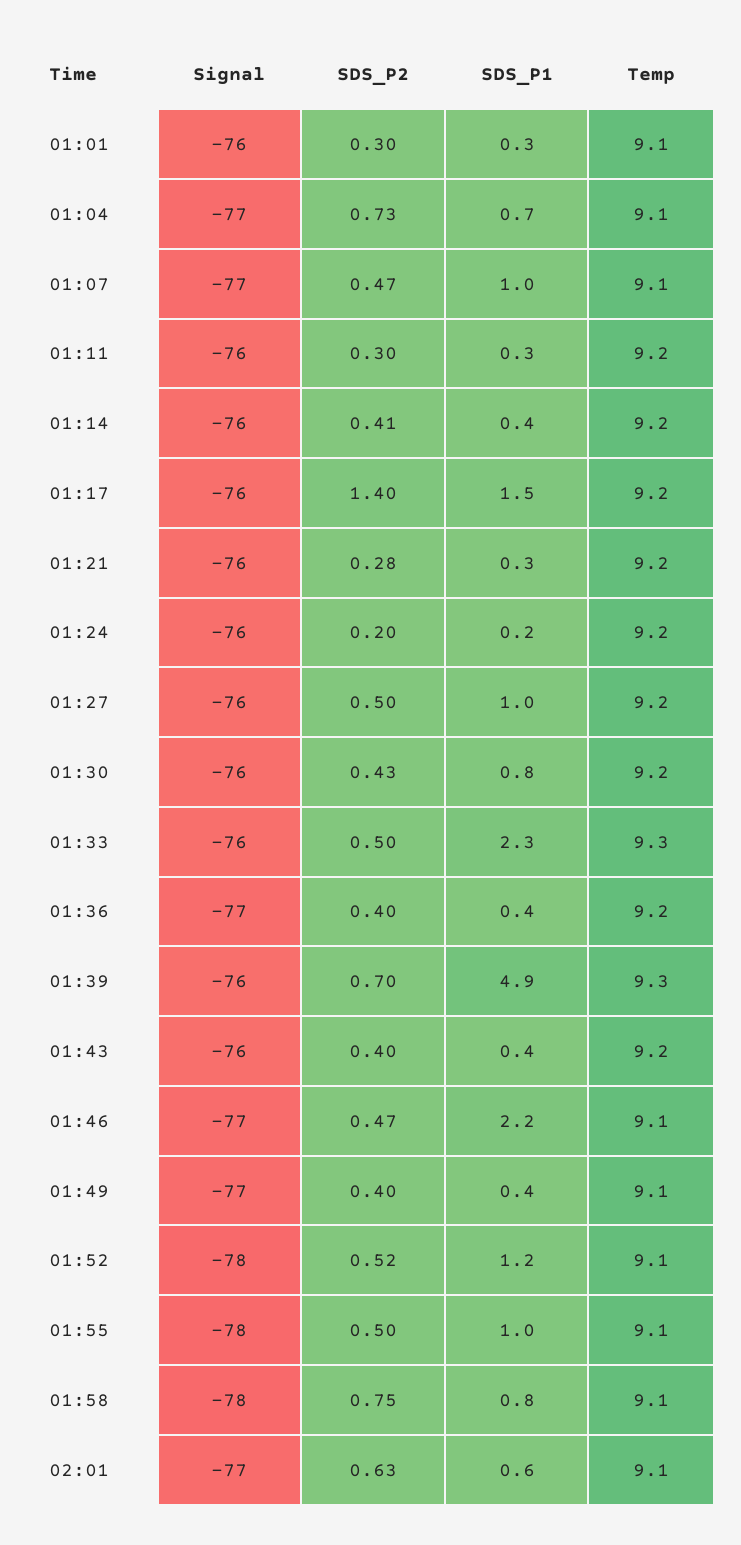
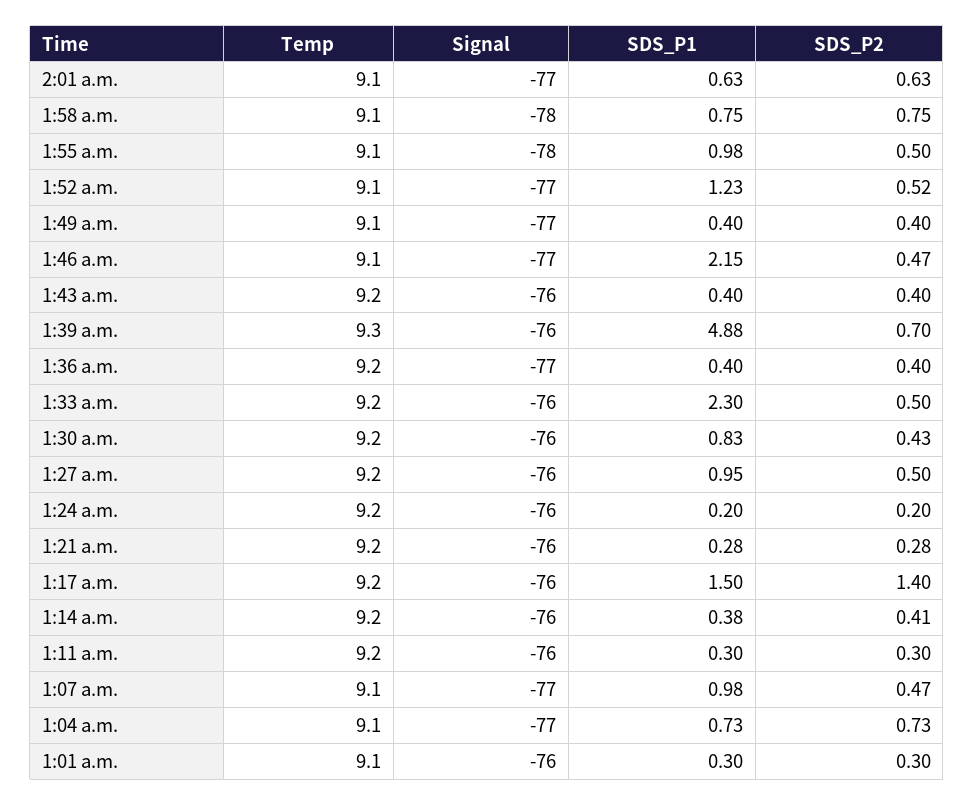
Temp, 01:33: 9.3 -> 9.2
Signal, 01:52: -78 -> -77

